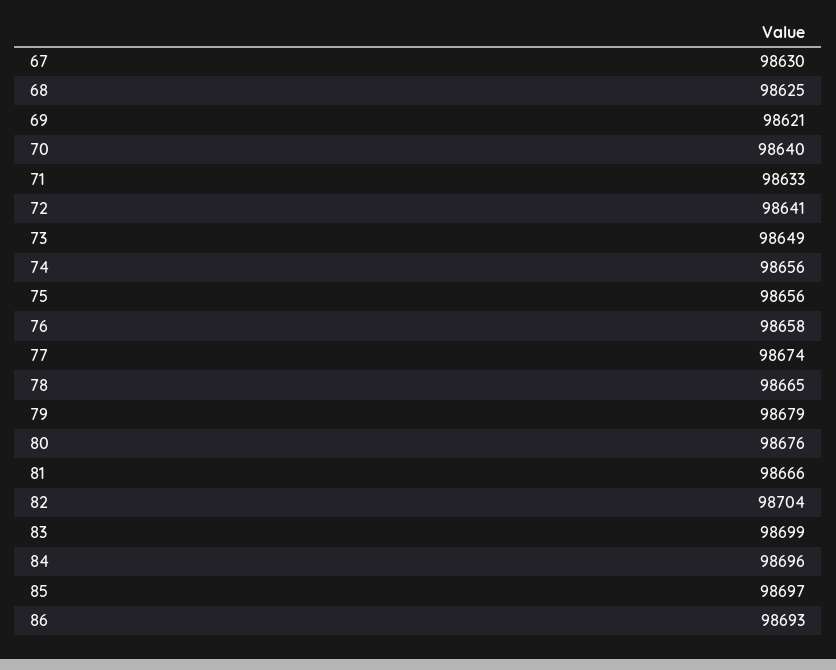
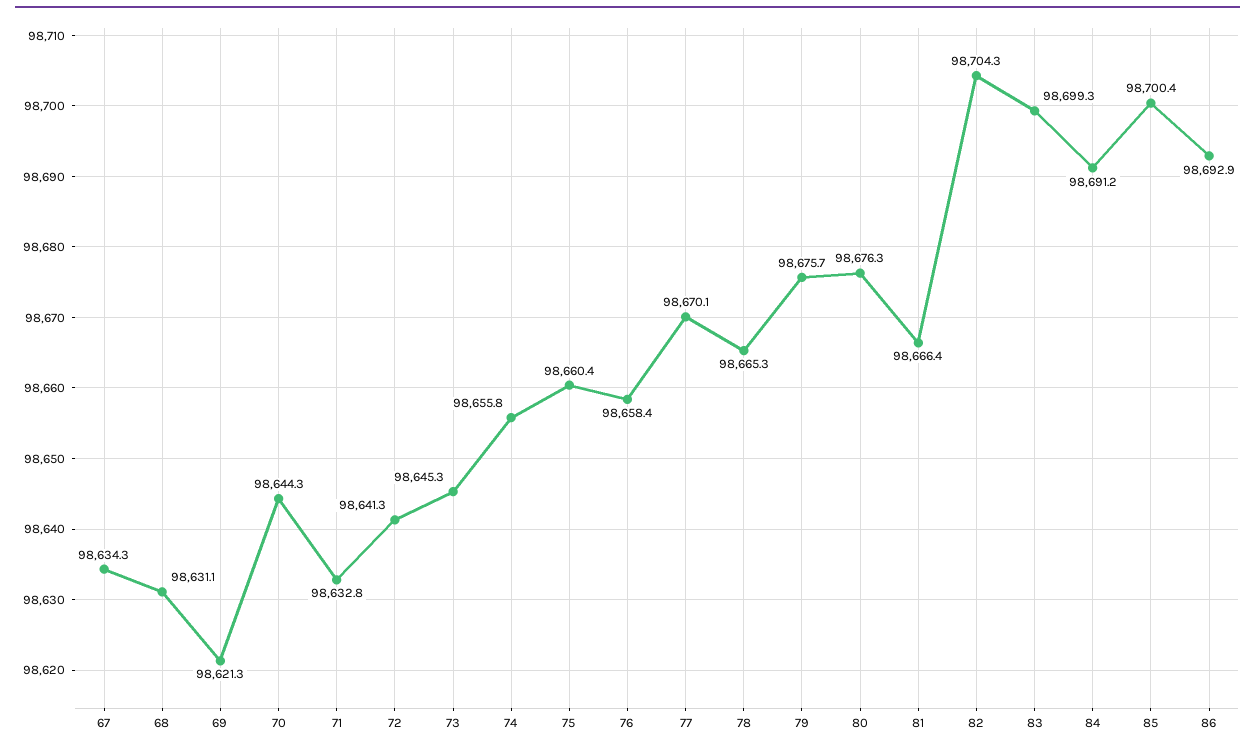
67: 98630 -> 98634.3
68: 98625 -> 98631.1
70: 98640 -> 98644.3
73: 98649 -> 98645.3
75: 98656 -> 98660.4
77: 98674 -> 98670.1
79: 98679 -> 98675.7
84: 98696 -> 98691.2
85: 98697 -> 98700.4

